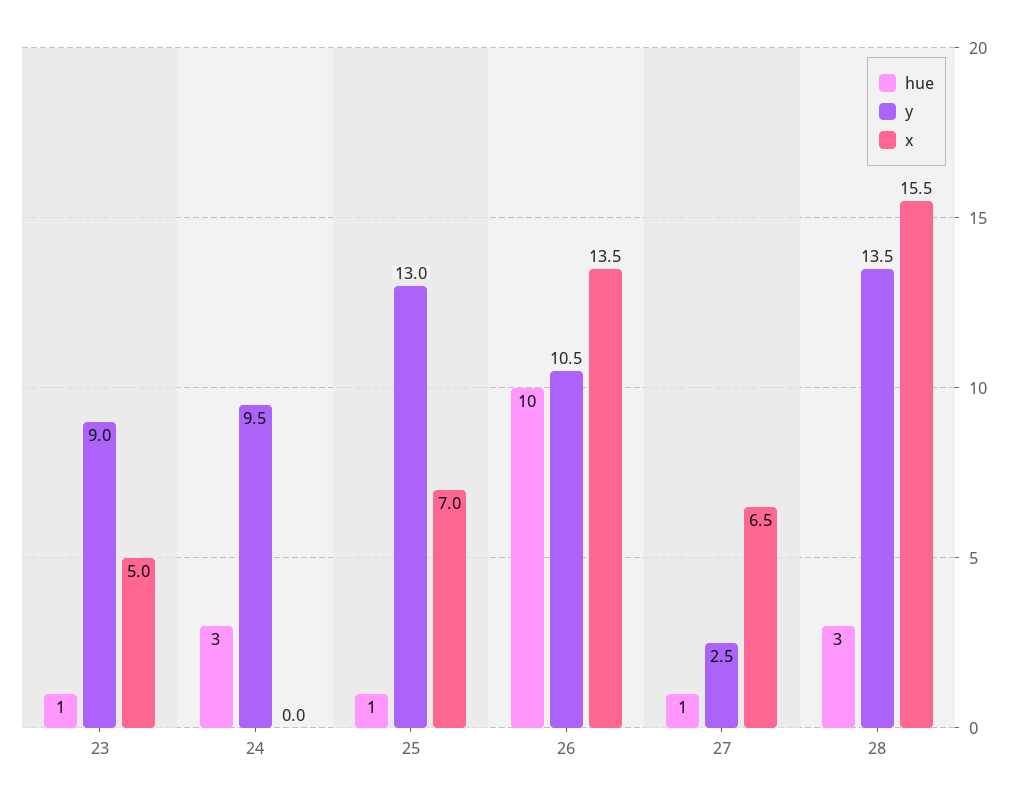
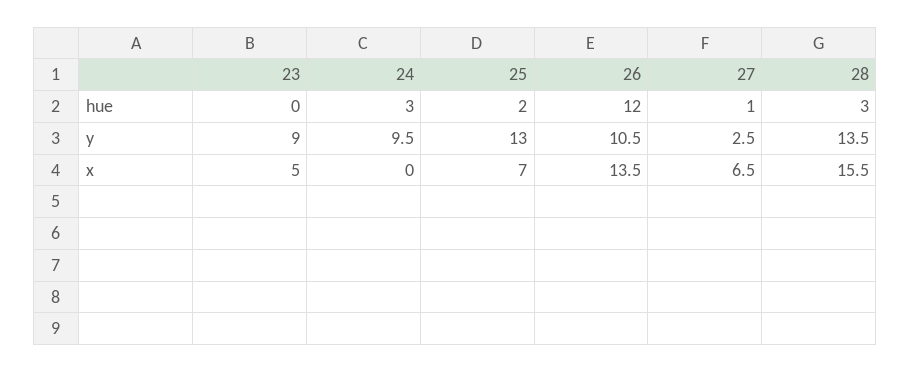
hue, 23: 1 -> 0
hue, 25: 1 -> 2
hue, 26: 10 -> 12

